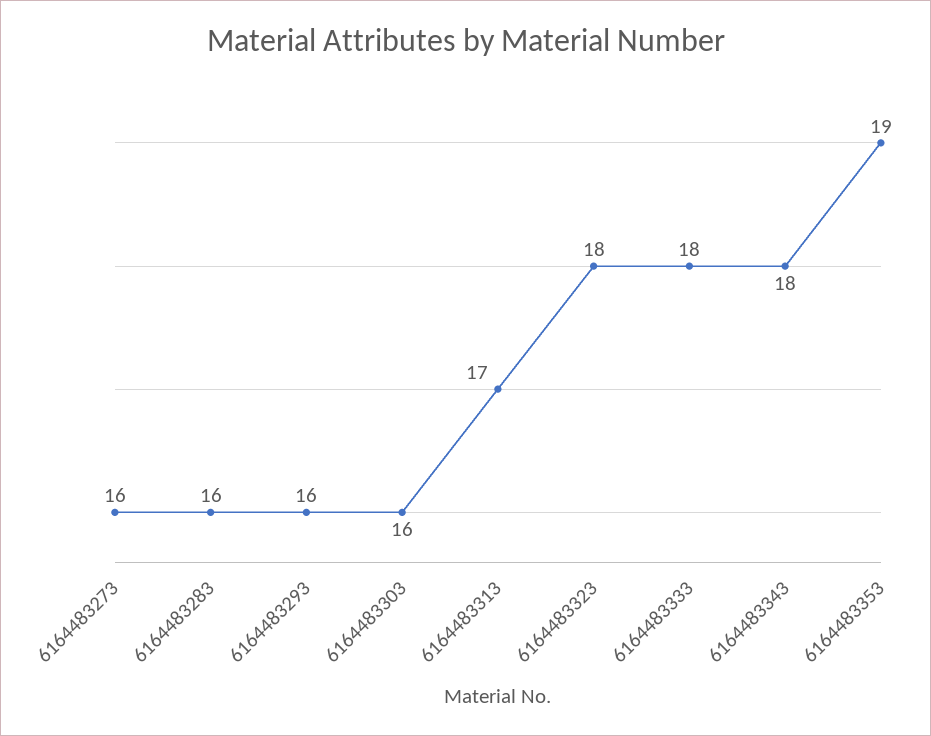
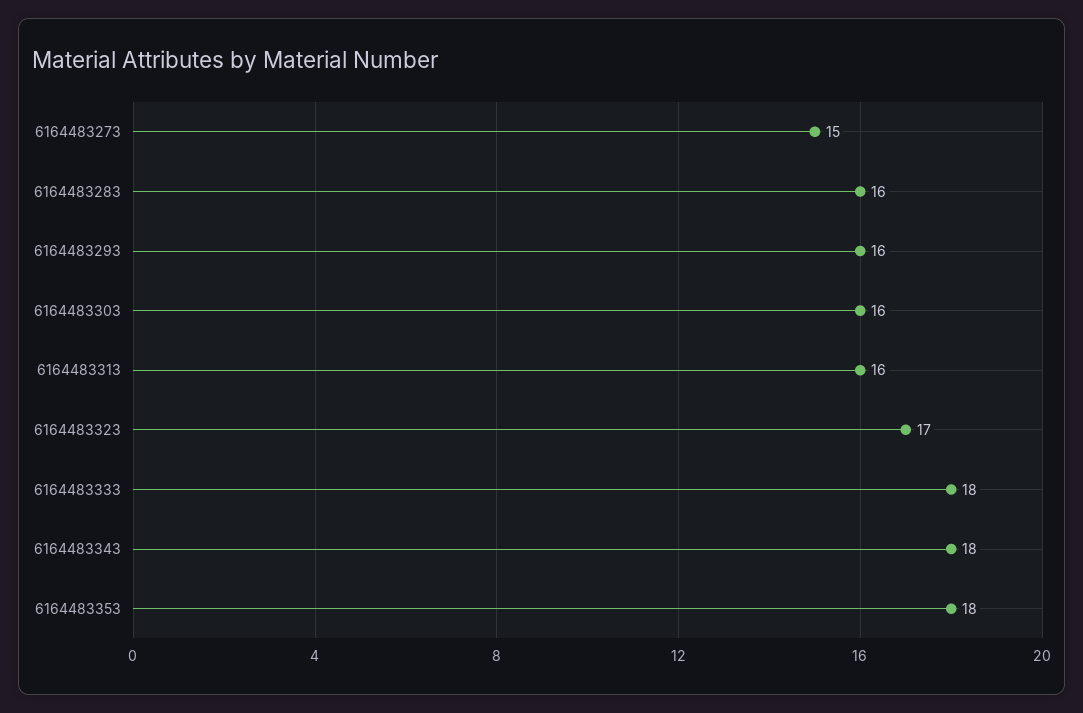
6164483273: 16 -> 15
6164483313: 17 -> 16
6164483323: 18 -> 17
6164483353: 19 -> 18

